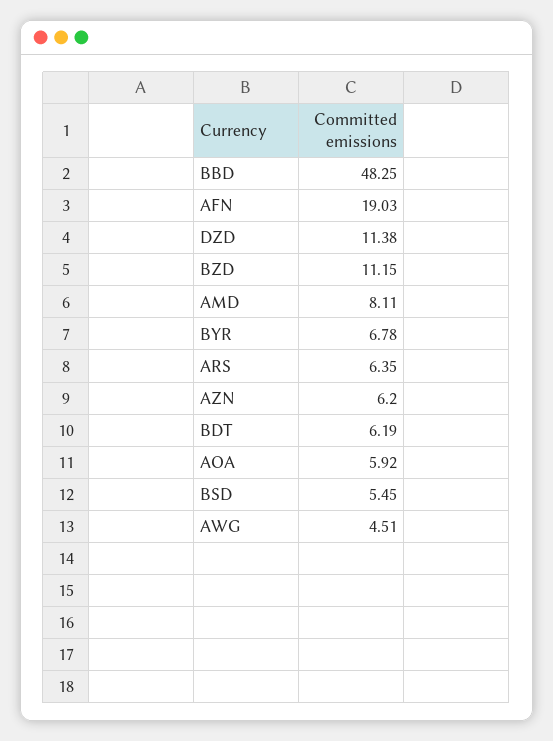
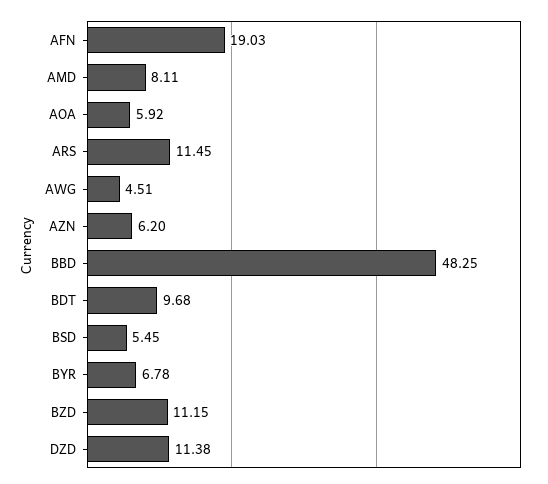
ARS: 6.35 -> 11.45
BDT: 6.19 -> 9.68

